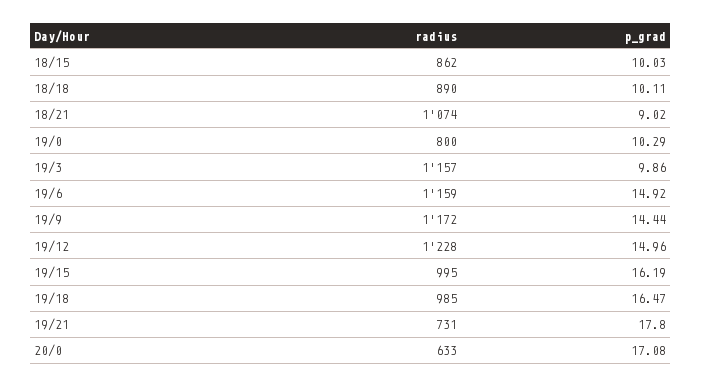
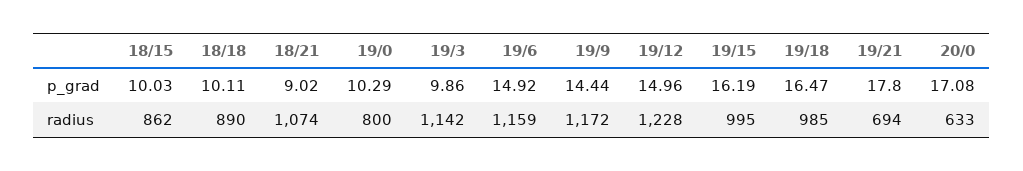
radius, 19/3: 1157 -> 1142
radius, 19/21: 731 -> 694

